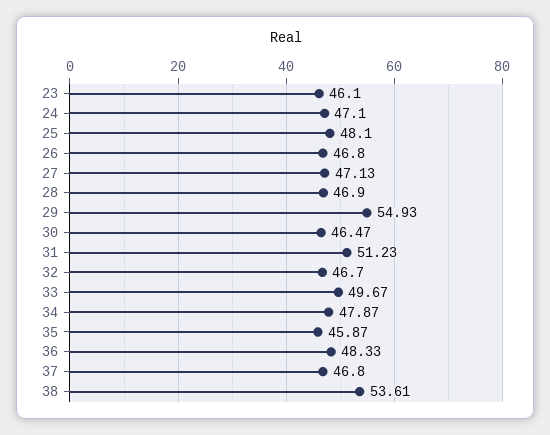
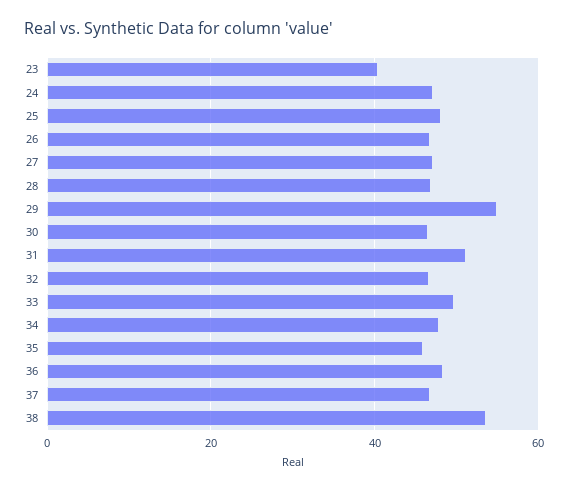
23: 46.1 -> 40

